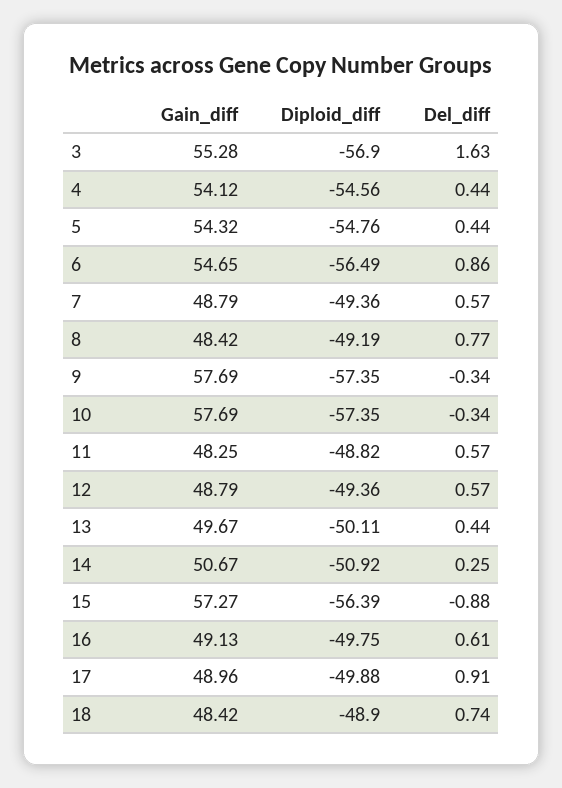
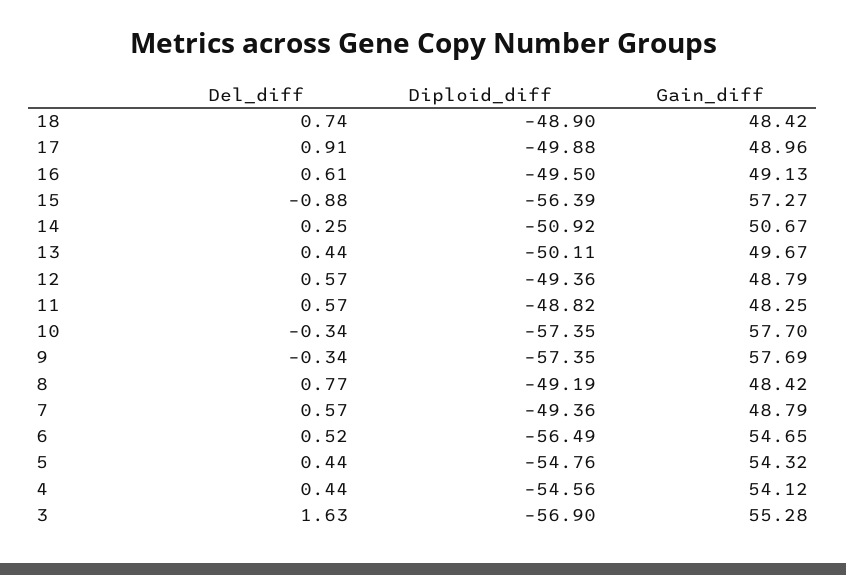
Del_diff, 6: 0.86 -> 0.52
Gain_diff, 10: 57.69 -> 57.7
Diploid_diff, 16: -49.75 -> -49.5

